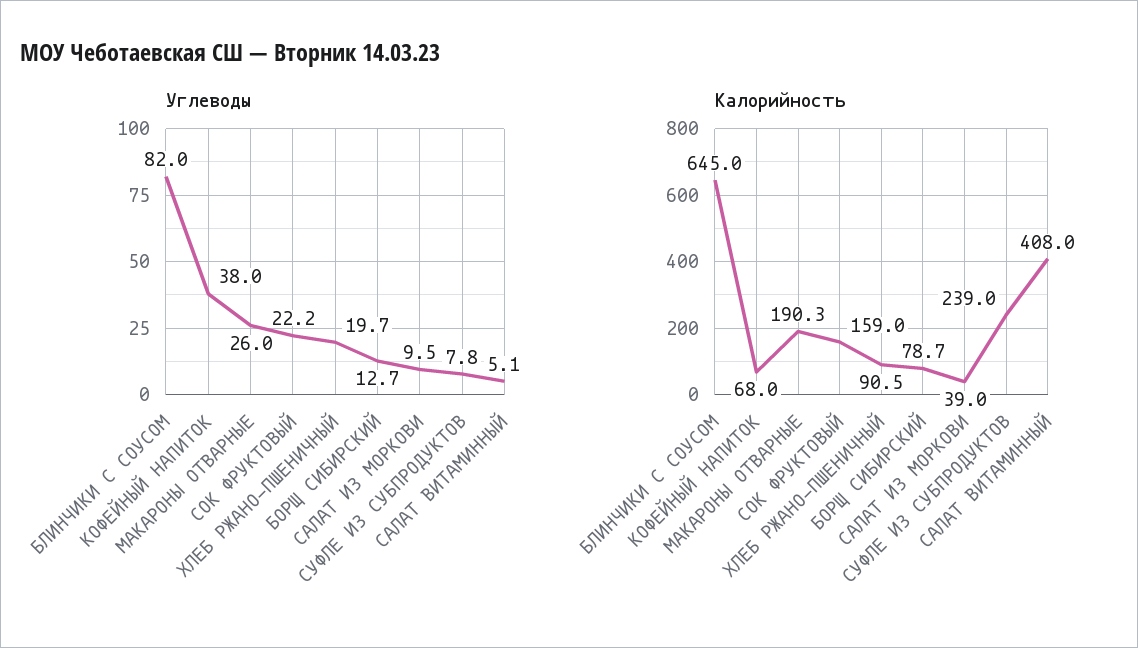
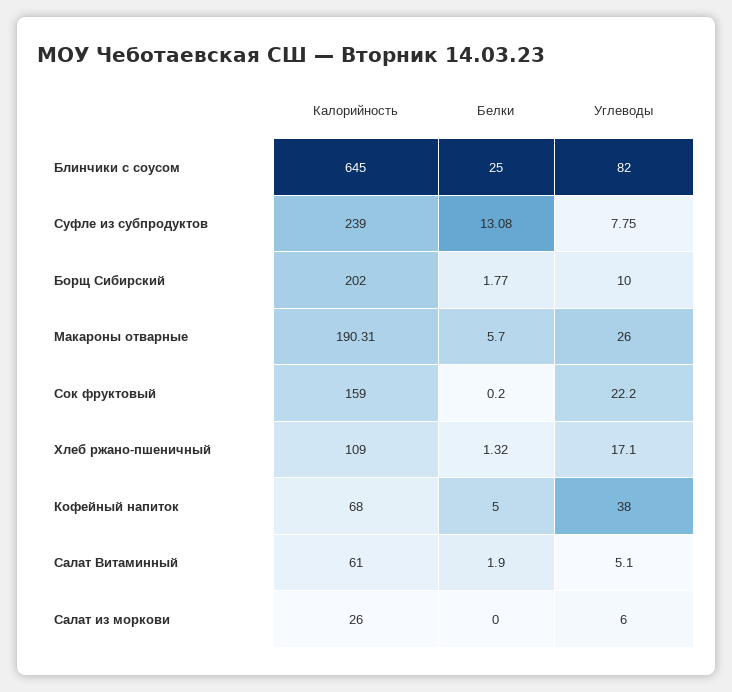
Углеводы, ХЛЕБ РЖАНО-ПШЕНИЧНЫЙ: 19.7 -> 17.1
Углеводы, БОРЩ СИБИРСКИЙ: 12.7 -> 10
Углеводы, САЛАТ ИЗ МОРКОВИ: 9.5 -> 6
Калорийность, ХЛЕБ РЖАНО-ПШЕНИЧНЫЙ: 90.5 -> 109
Калорийность, БОРЩ СИБИРСКИЙ: 78.7 -> 202
Калорийность, САЛАТ ИЗ МОРКОВИ: 39 -> 26
Калорийность, САЛАТ ВИТАМИННЫЙ: 408 -> 61
Белки, БЛИНЧИКИ С СОУСОМ: none -> 25
Белки, СУФЛЕ ИЗ СУБПРОДУКТОВ: none -> 13.08
Белки, БОРЩ СИБИРСКИЙ: none -> 1.77
Белки, МАКАРОНЫ ОТВАРНЫЕ: none -> 5.7
Белки, СОК ФРУКТОВЫЙ: none -> 0.2
Белки, ХЛЕБ РЖАНО-ПШЕНИЧНЫЙ: none -> 1.32
Белки, КОФЕЙНЫЙ НАПИТОК: none -> 5
Белки, САЛАТ ВИТАМИННЫЙ: none -> 1.9
Белки, САЛАТ ИЗ МОРКОВИ: none -> 0

